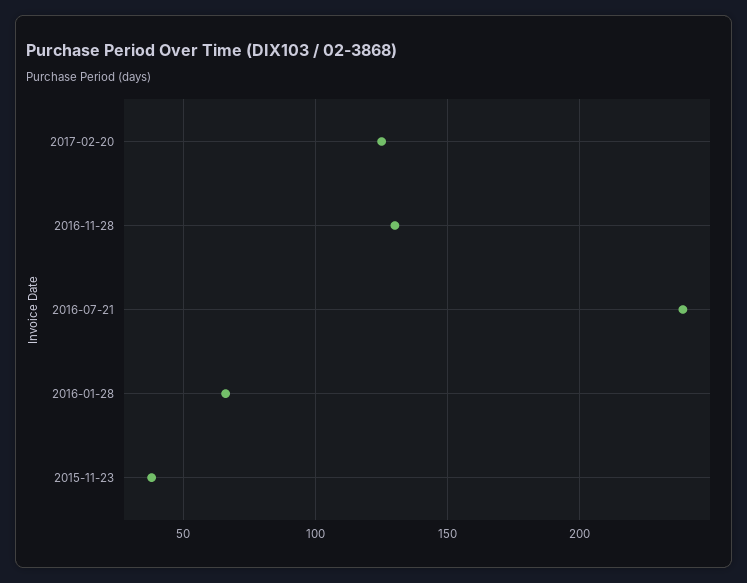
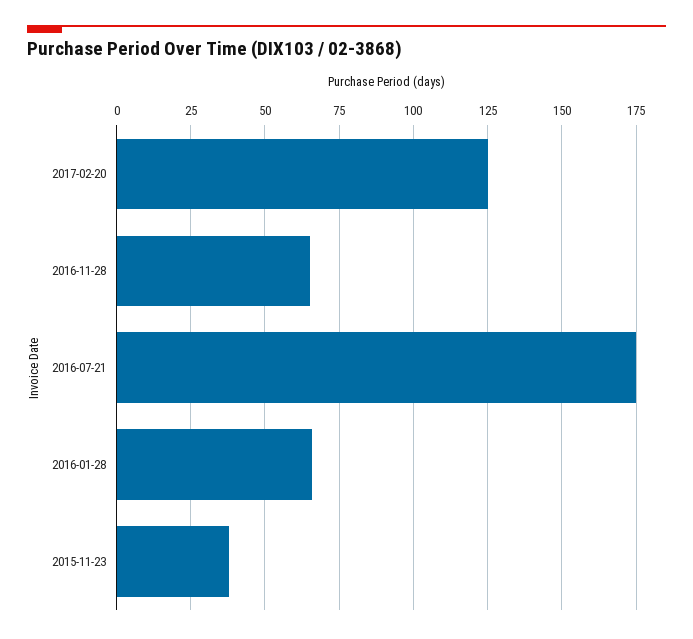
2016-11-28: 130 -> 65
2016-07-21: 240 -> 175

